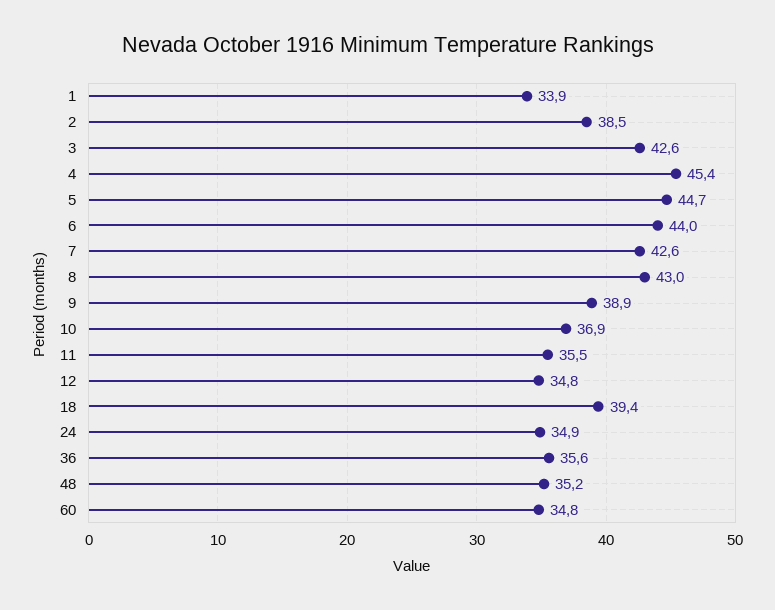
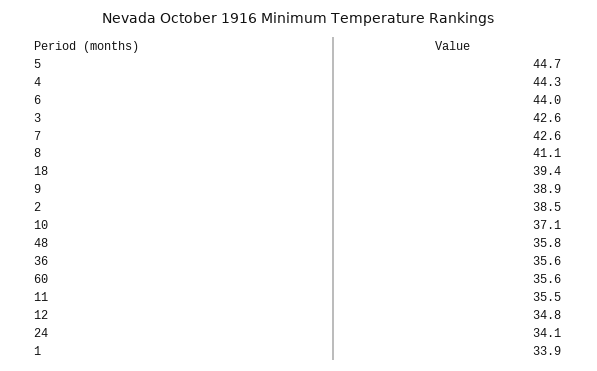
4: 45.4 -> 44.3
8: 43 -> 41.1
10: 36.9 -> 37.1
24: 34.9 -> 34.1
48: 35.2 -> 35.8
60: 34.8 -> 35.6

